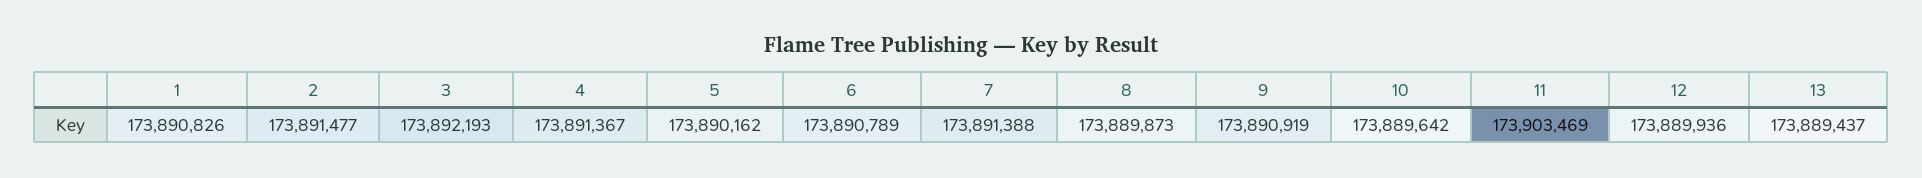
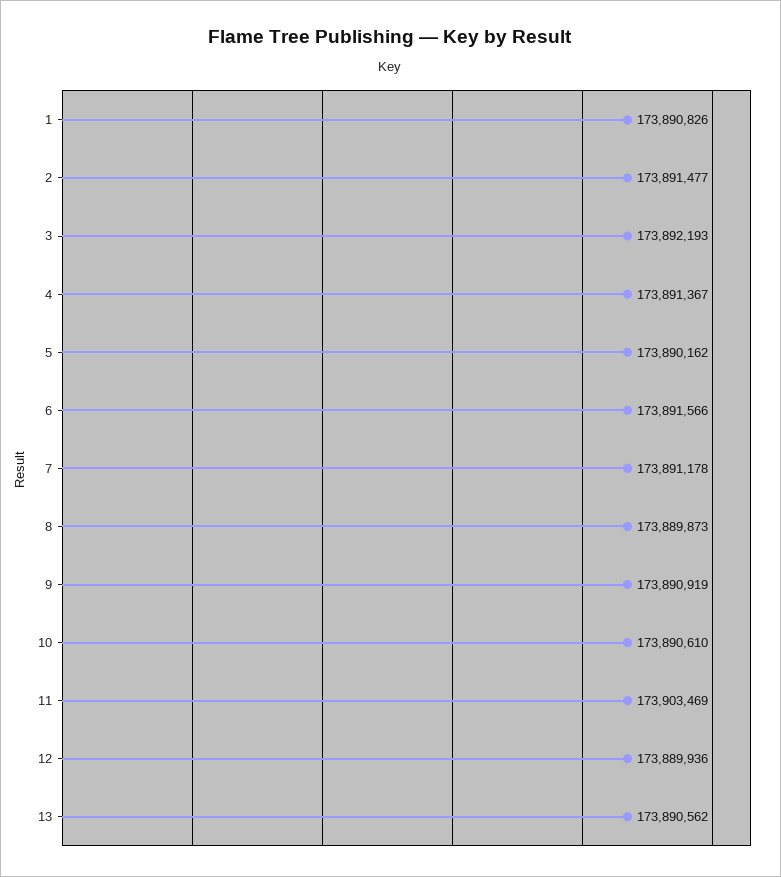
6: 173890789 -> 173891566
7: 173891388 -> 173891178
10: 173889642 -> 173890610
13: 173889437 -> 173890562

